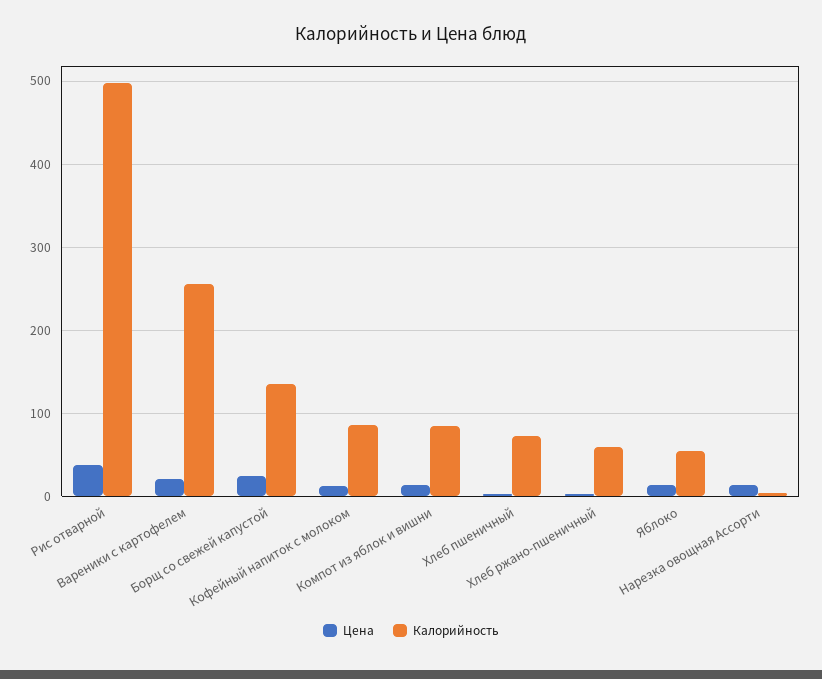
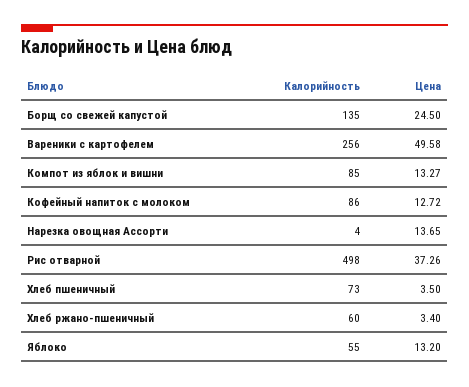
Цена, Вареники с картофелем: 20 -> 49.58

